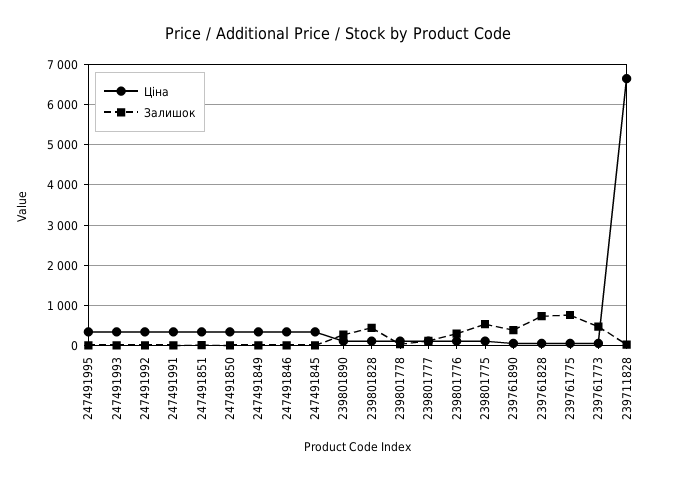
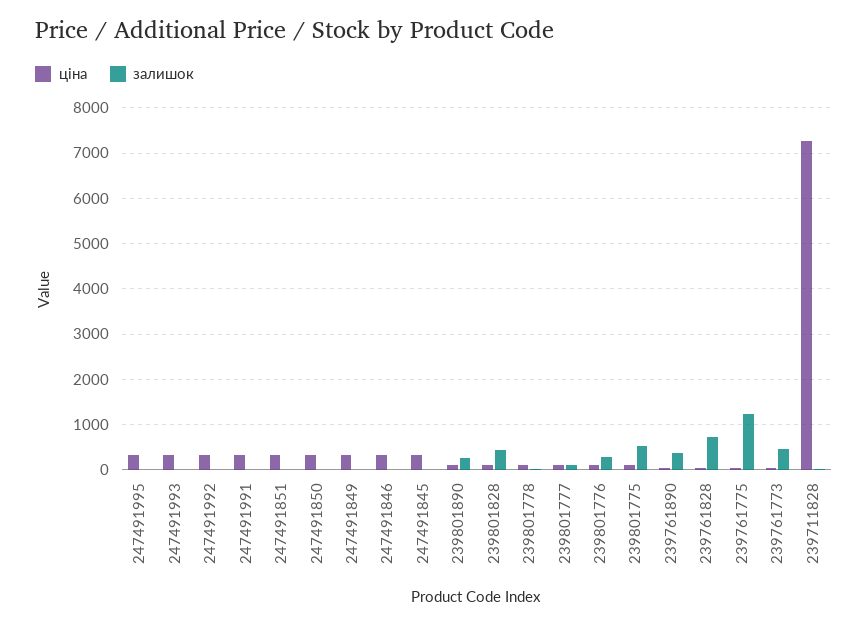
Залишок, 239761775: 800 -> 1200
Ціна, 239711828: 6600 -> 7200

